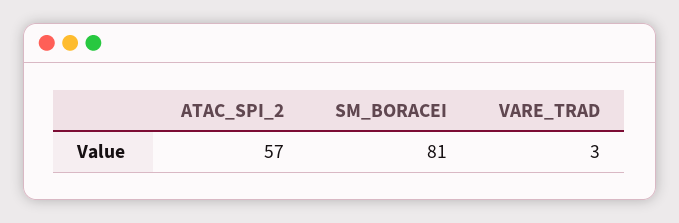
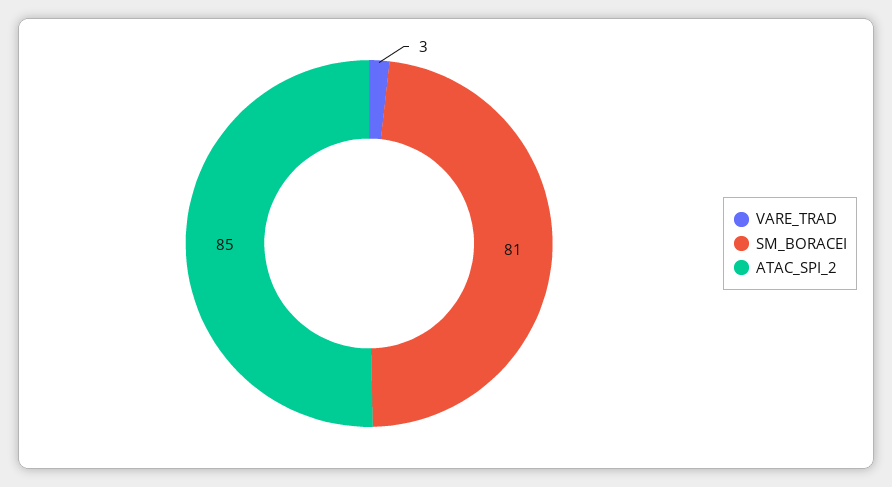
ATAC_SPI_2: 57 -> 85

